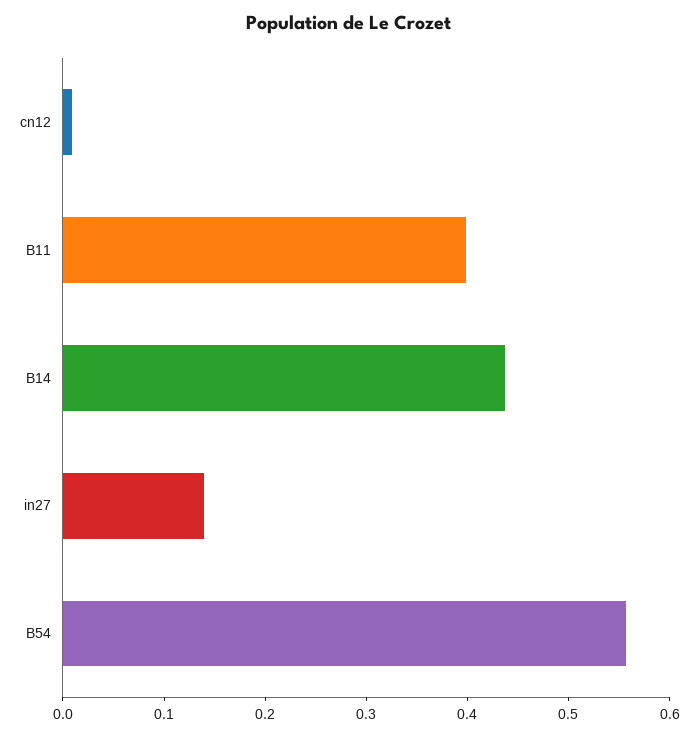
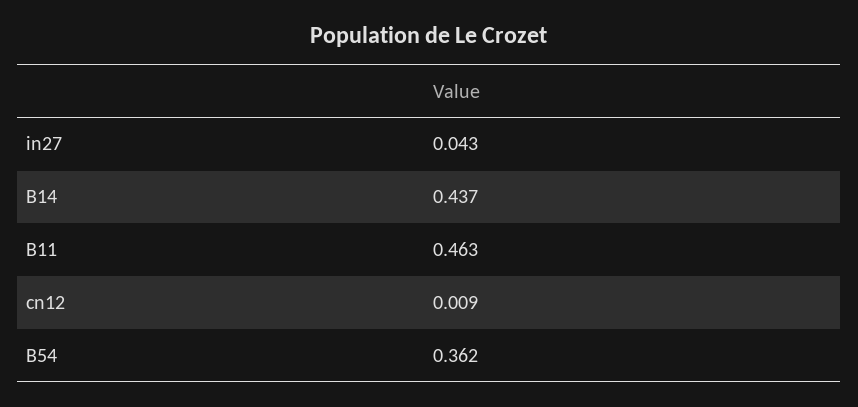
B11: 0.4 -> 0.463
in27: 0.14 -> 0.043
B54: 0.56 -> 0.362

